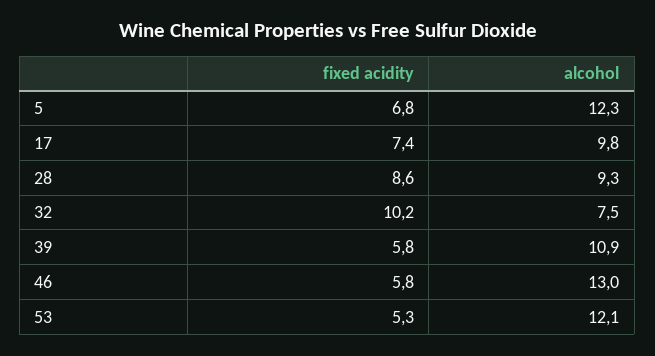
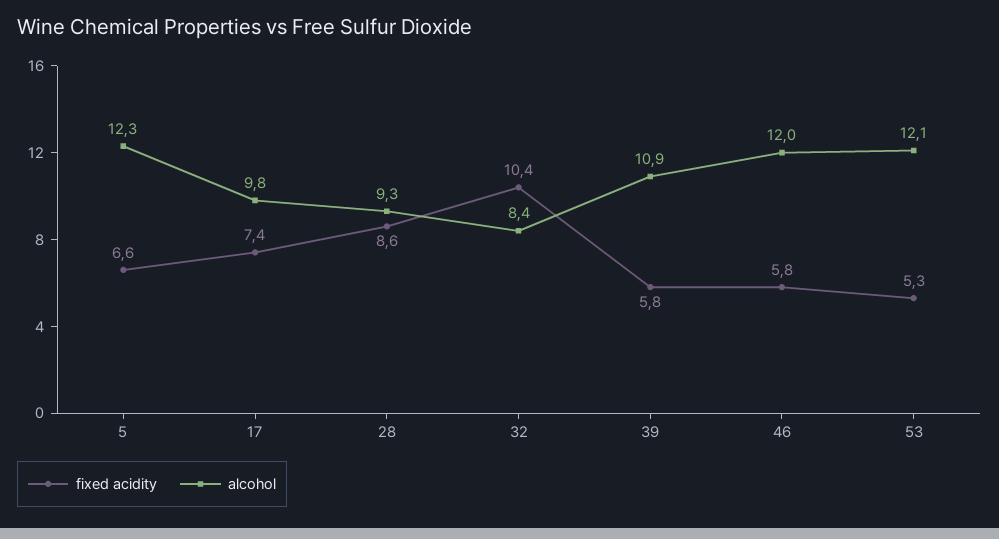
fixed acidity, 5: 6.8 -> 6.6
fixed acidity, 32: 10.2 -> 10.4
alcohol, 32: 7.5 -> 8.4
alcohol, 46: 13 -> 12

